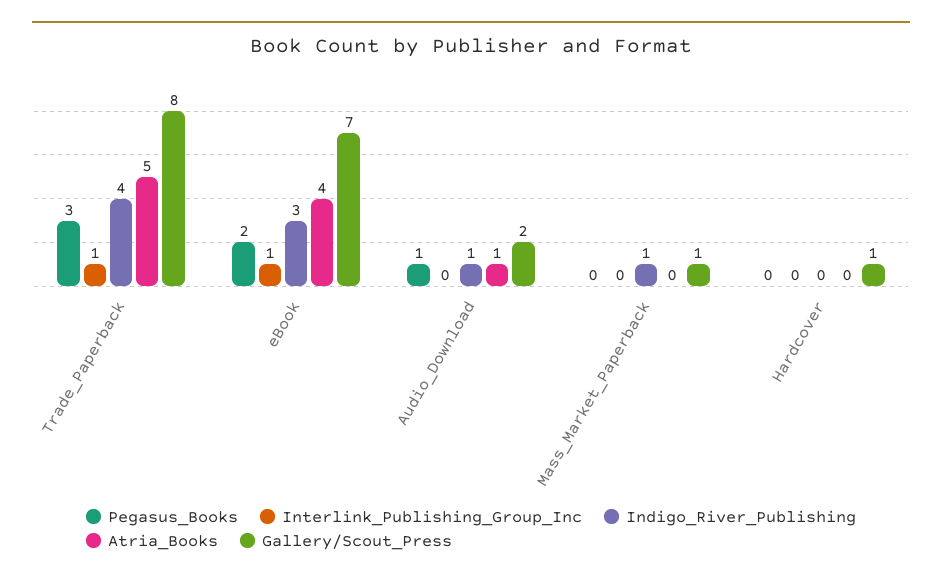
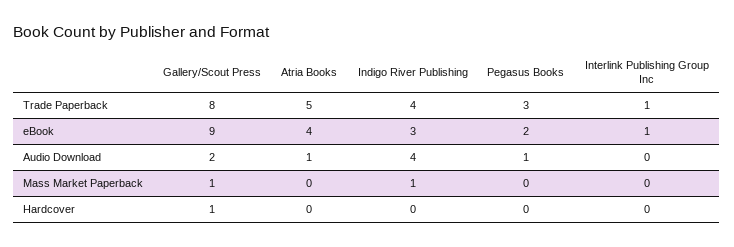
Gallery/Scout_Press, eBook: 7 -> 9
Indigo_River_Publishing, Audio_Download: 1 -> 4

